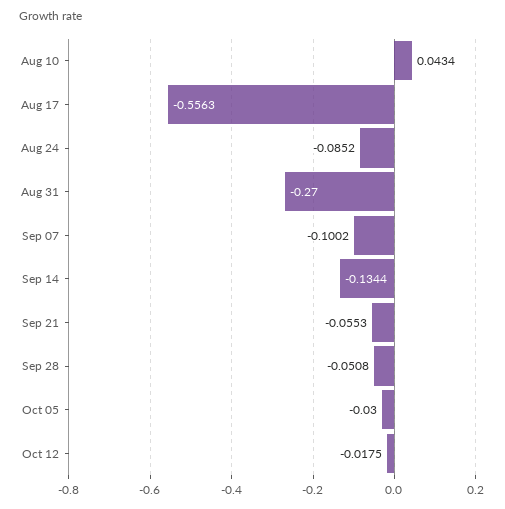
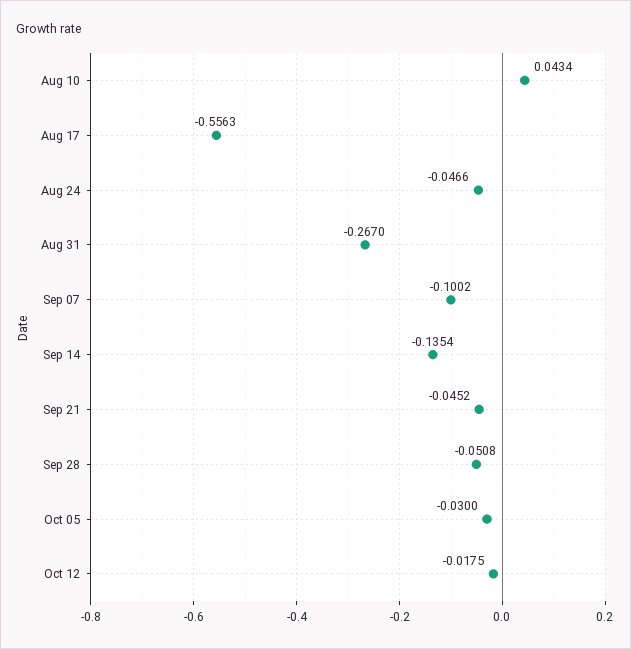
Aug 24: -0.0852 -> -0.0466
Aug 31: -0.27 -> -0.267
Sep 14: -0.1344 -> -0.1354
Sep 21: -0.0553 -> -0.0452

